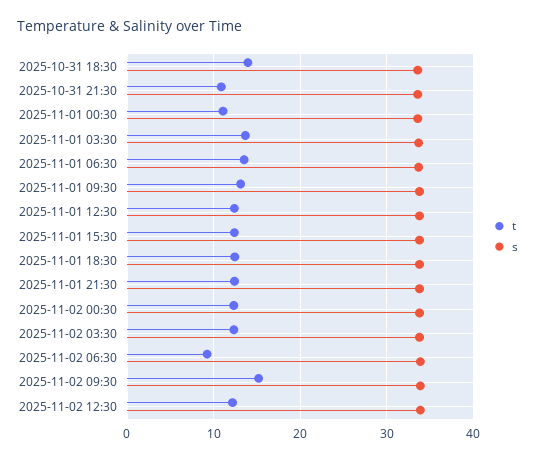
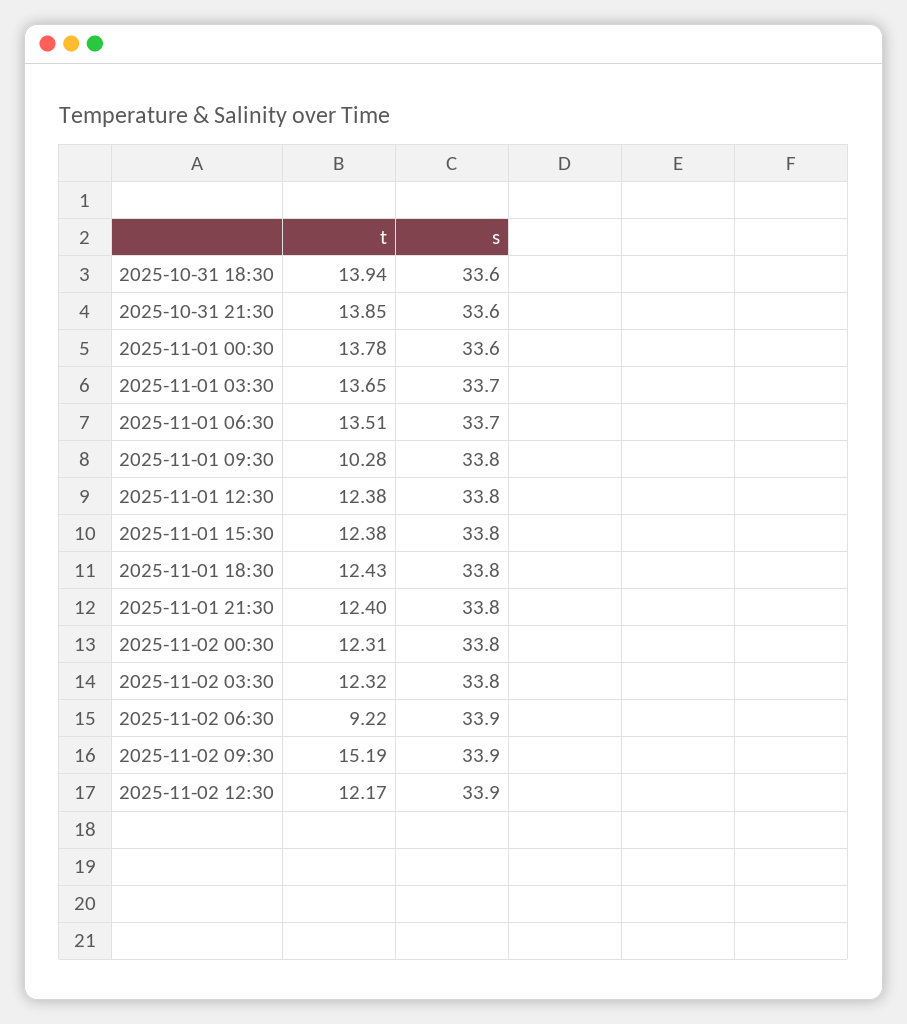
t, 2025-10-31 21:30: 11 -> 13.85
t, 2025-11-01 00:30: 11 -> 13.78
t, 2025-11-01 09:30: 13 -> 10.28

